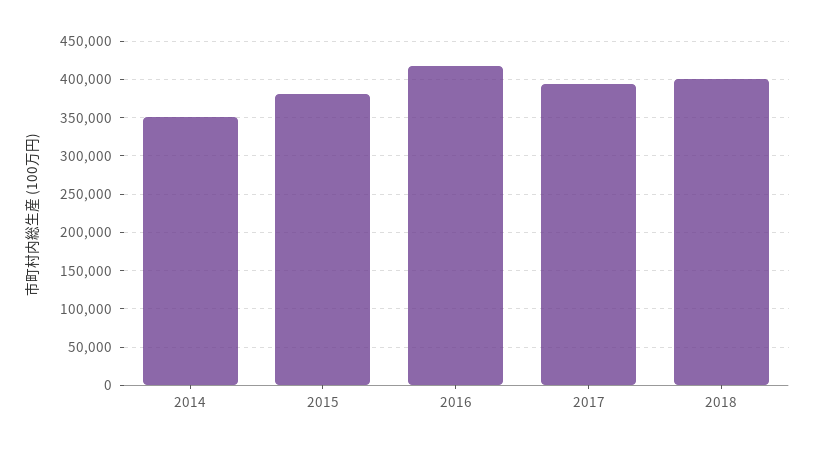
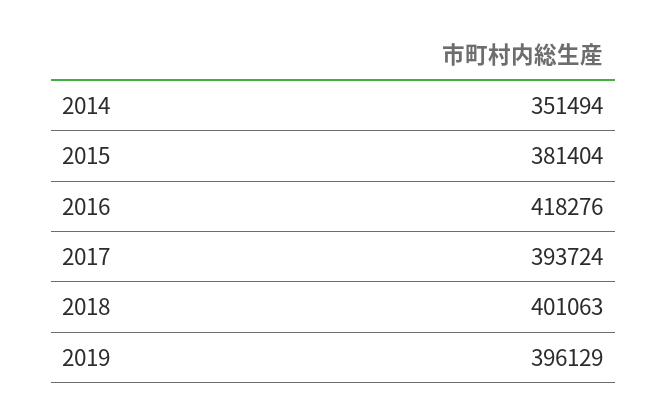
2019: none -> 396129

